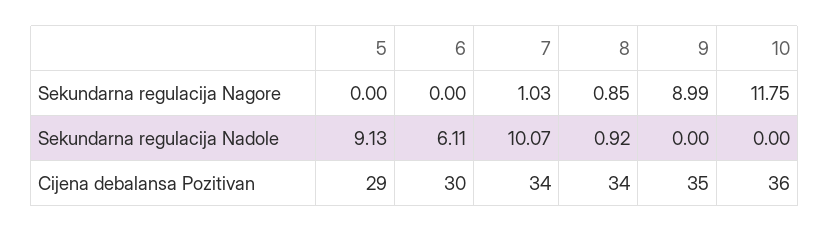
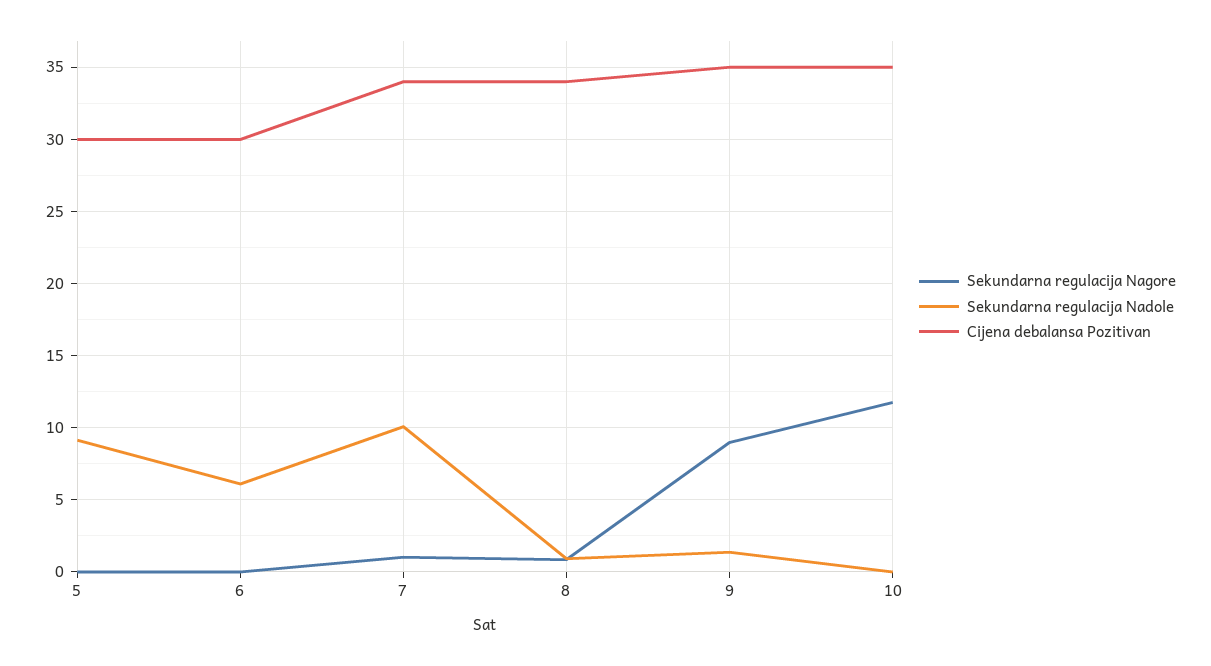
Sekundarna regulacija Nadole, 9: 0 -> 1.5
Cijena debalansa Pozitivan, 5: 29 -> 30
Cijena debalansa Pozitivan, 10: 36 -> 35

